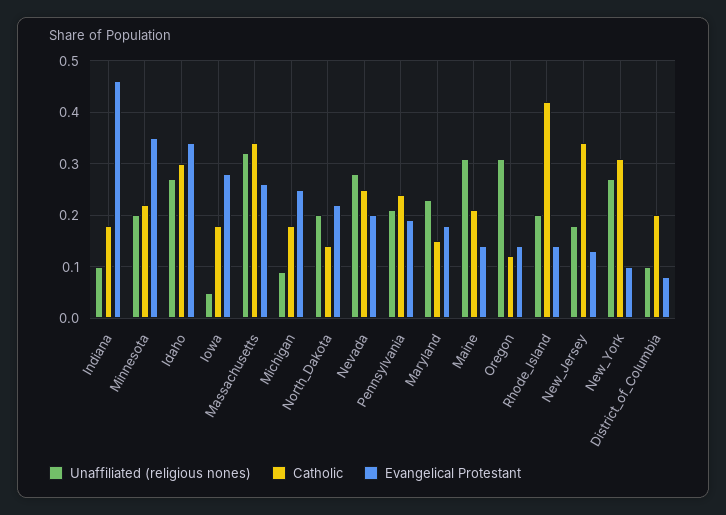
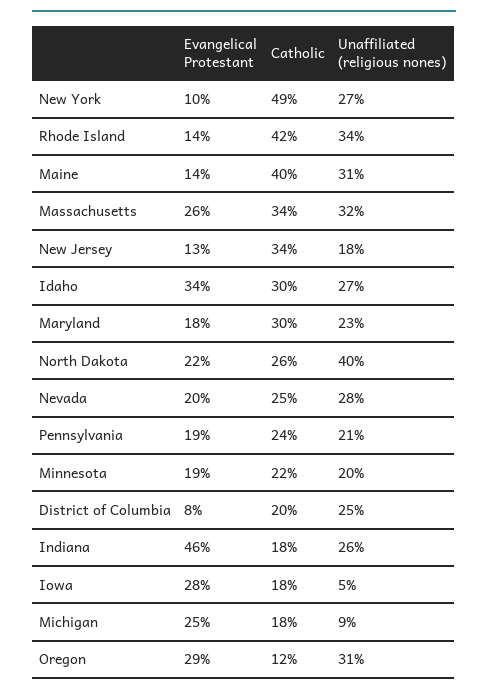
Unaffiliated (religious nones), Indiana: 0.1 -> 0.26
Evangelical Protestant, Minnesota: 0.35 -> 0.19
Unaffiliated (religious nones), North_Dakota: 0.2 -> 0.4
Catholic, North_Dakota: 0.15 -> 0.26
Catholic, Maryland: 0.15 -> 0.3
Catholic, Maine: 0.2 -> 0.4
Evangelical Protestant, Oregon: 0.15 -> 0.29
Unaffiliated (religious nones), Rhode_Island: 0.2 -> 0.34
Catholic, New_York: 0.3 -> 0.49
Unaffiliated (religious nones), District_of_Columbia: 0.1 -> 0.25

